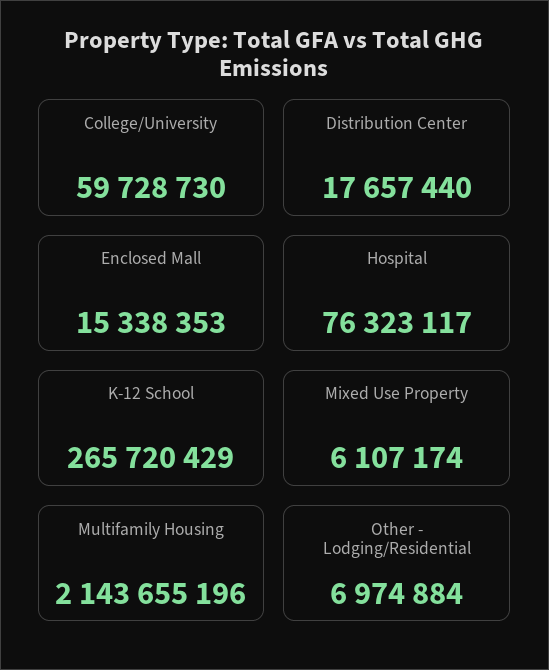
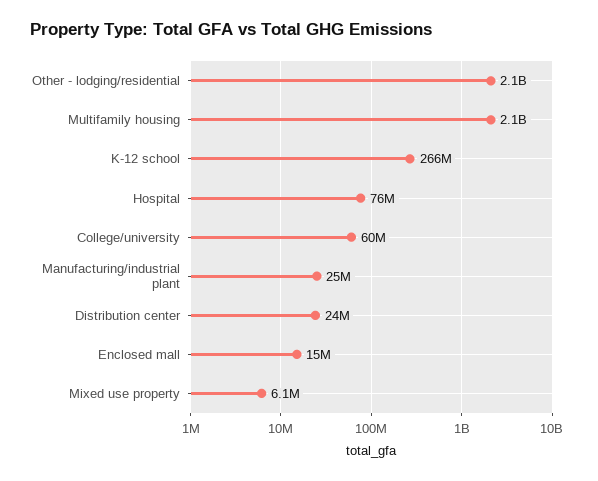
Distribution Center: 17657440 -> 24000000
Other - Lodging/Residential: 6974884 -> 2100000000
Manufacturing/industrial plant: none -> 25000000

